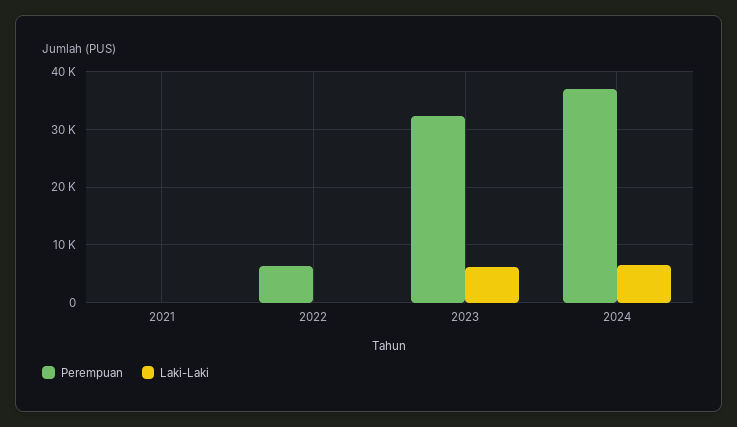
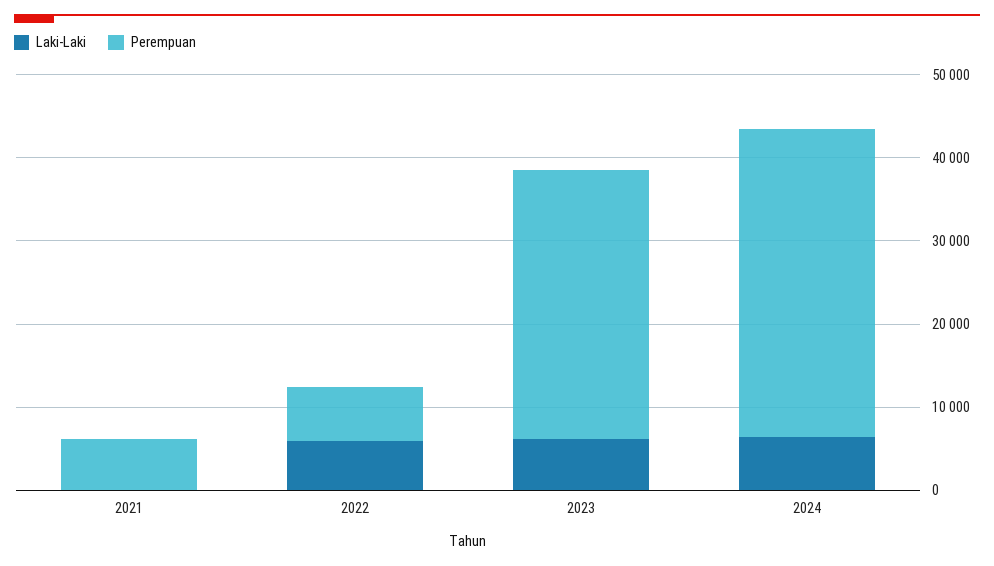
Perempuan, 2021: 0 -> 6000
Laki-Laki, 2022: 0 -> 6000

